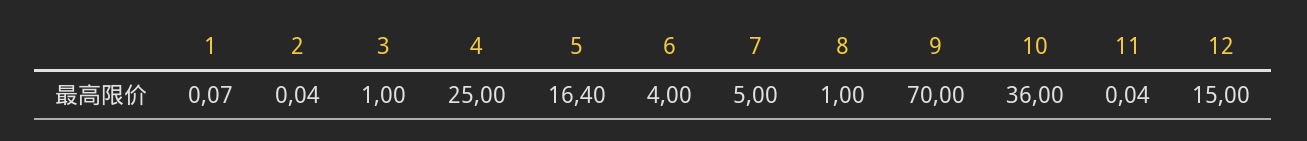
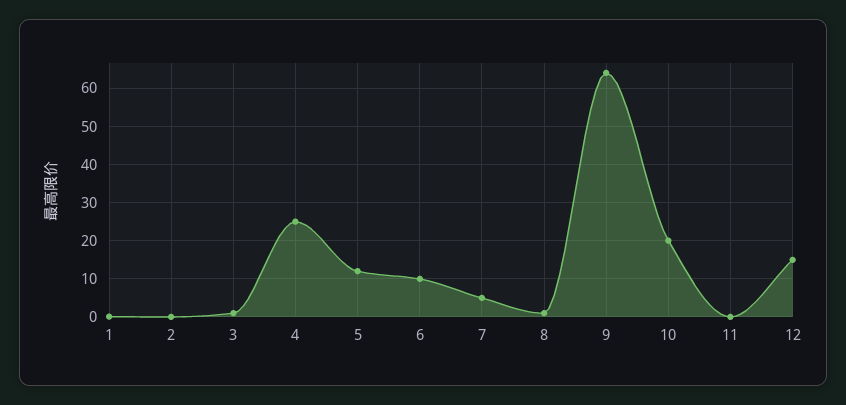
5: 16.4 -> 12
6: 4 -> 10
9: 70 -> 64
10: 36 -> 20

